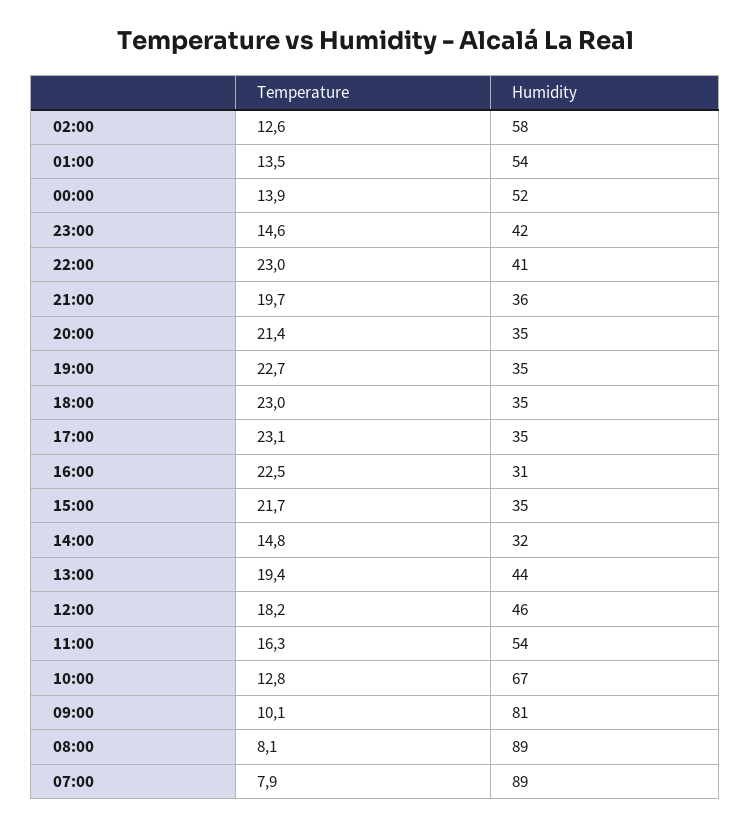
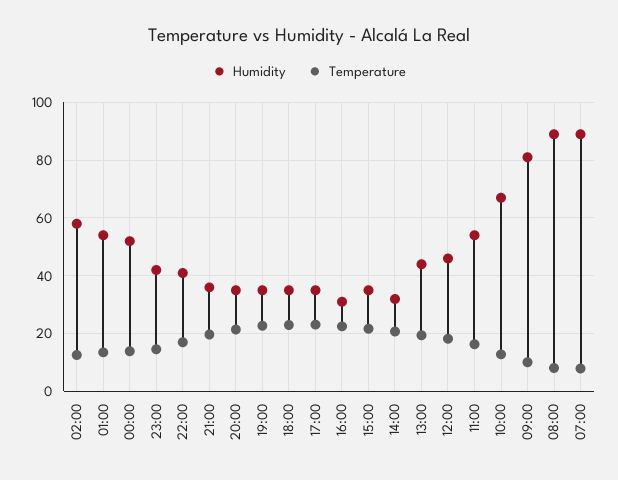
Temperature, 22:00: 23 -> 17.5
Temperature, 14:00: 14.8 -> 20

